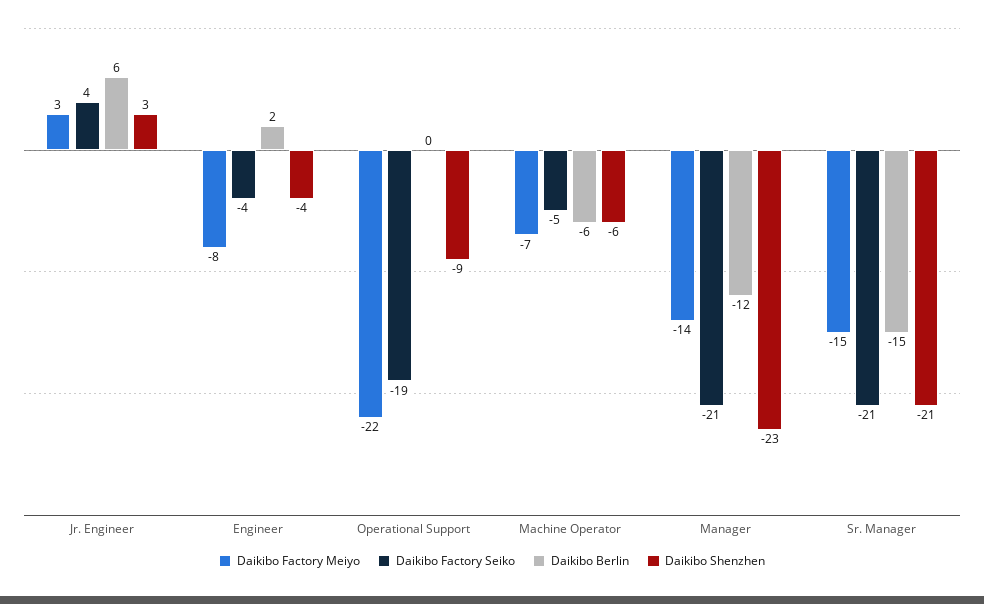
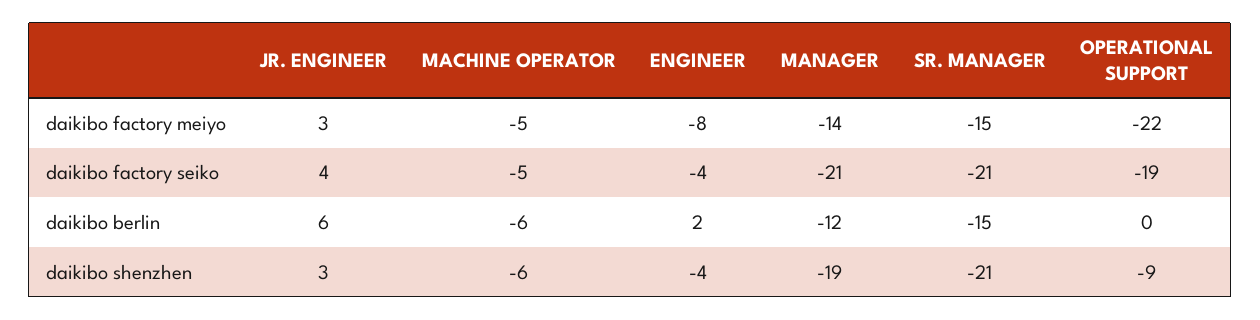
Daikibo Factory Meiyo, Machine Operator: -7 -> -5
Daikibo Shenzhen, Manager: -23 -> -19

